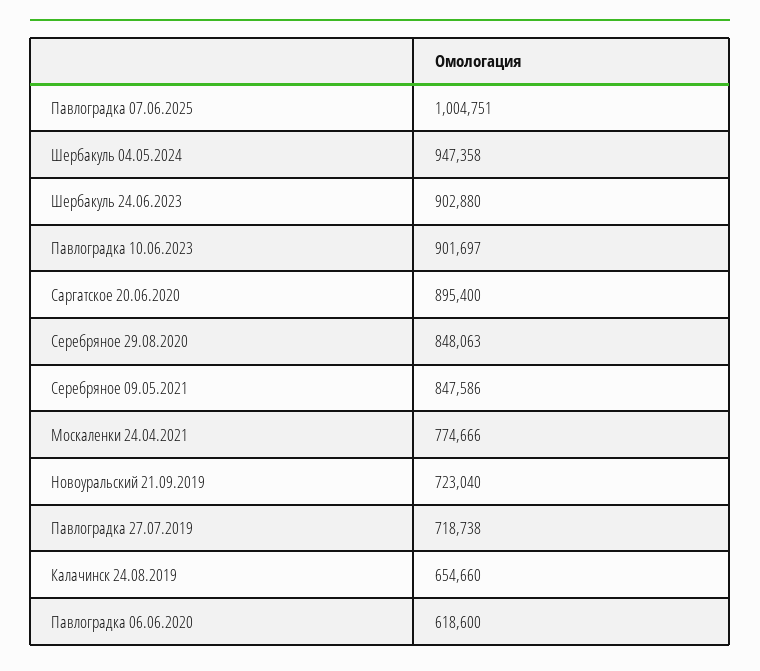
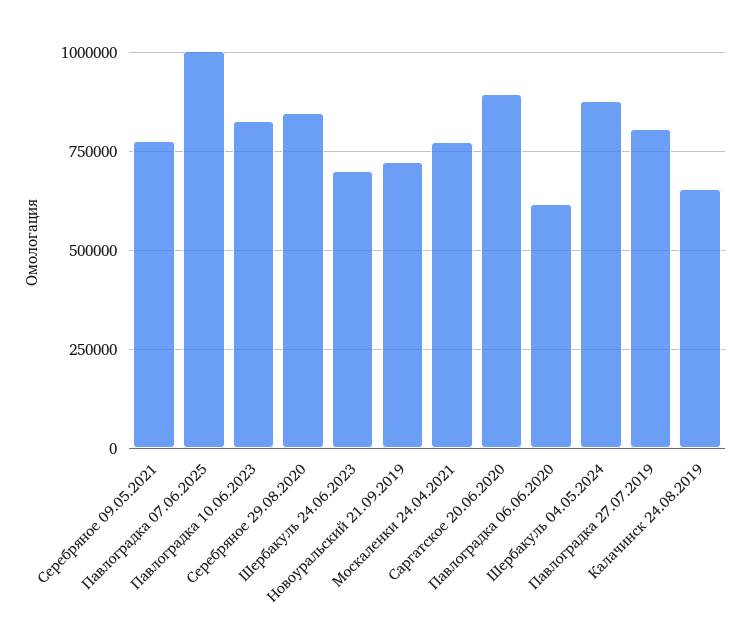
Шербакуль 04.05.2024: 947358 -> 875000
Шербакуль 24.06.2023: 902880 -> 700000
Павлоградка 10.06.2023: 901697 -> 825000
Серебряное 09.05.2021: 847586 -> 775000
Павлоградка 27.07.2019: 718738 -> 800000

